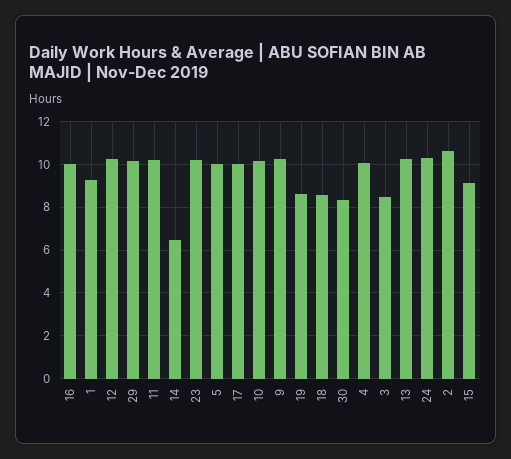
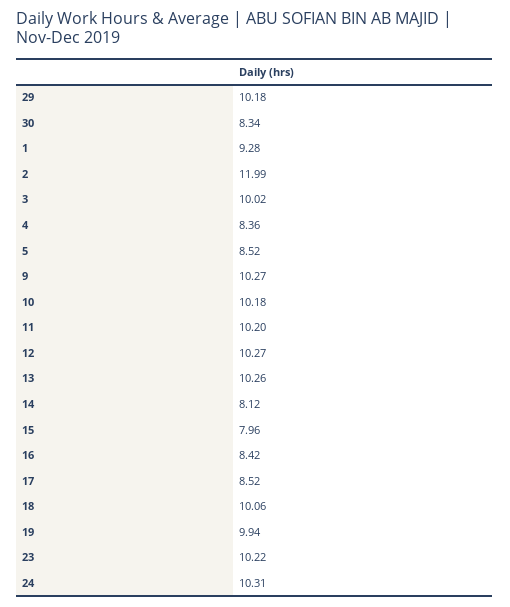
16: 10 -> 8.42
14: 6.5 -> 8.12
5: 10 -> 8.52
17: 10 -> 8.52
19: 8.5 -> 9.94
18: 8.5 -> 10.06
4: 10 -> 8.36
3: 8.5 -> 10.02
2: 10.5 -> 11.99
15: 9 -> 7.96

